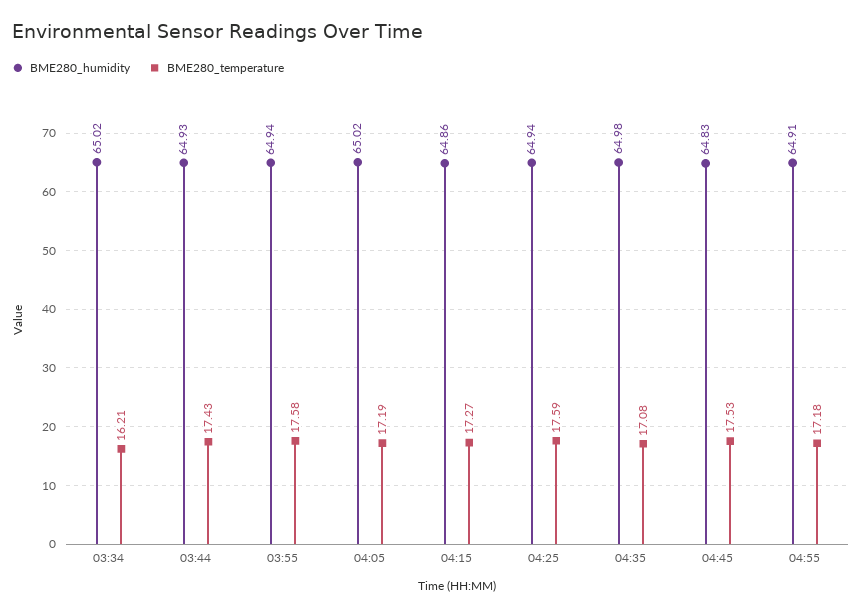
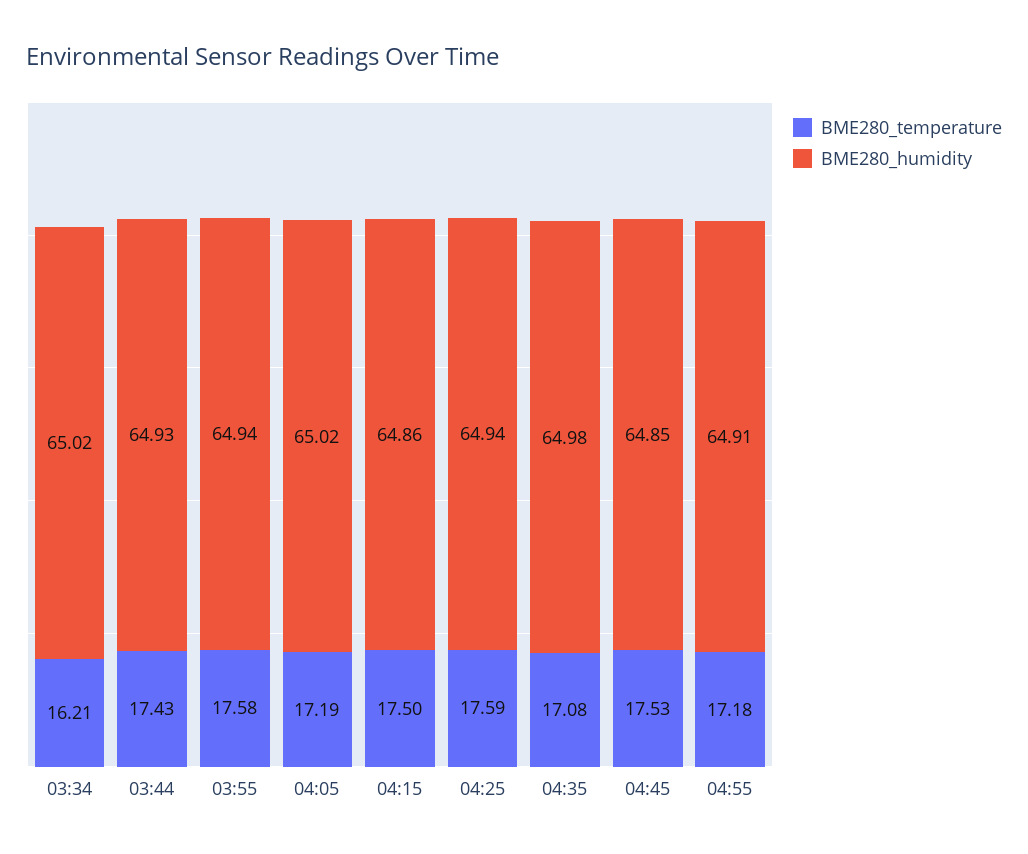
BME280_temperature, 04:15: 17.27 -> 17.5
BME280_humidity, 04:45: 64.83 -> 64.85

